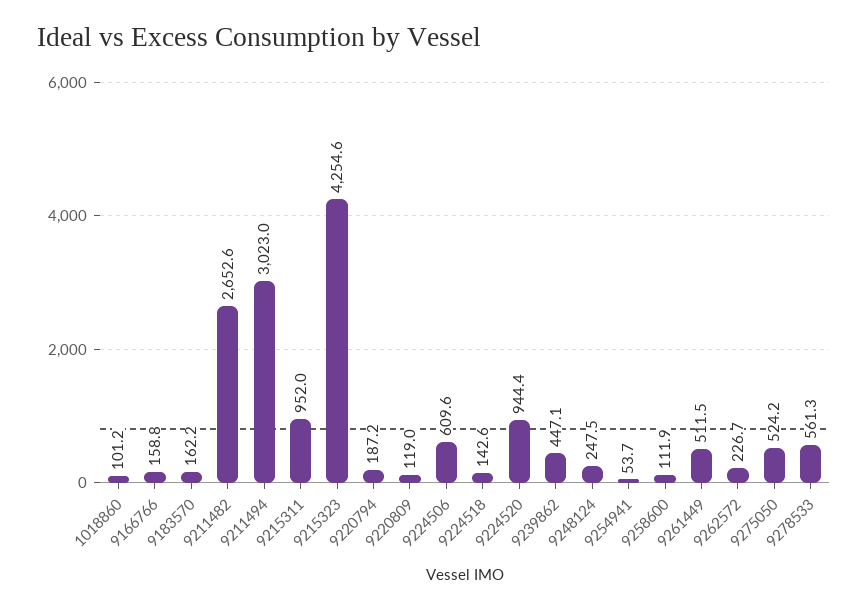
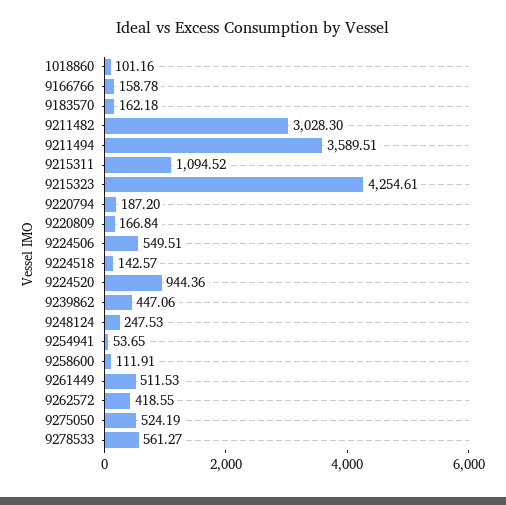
9211482: 2652.6 -> 3028.3
9211494: 3023 -> 3589.51
9215311: 952 -> 1094.52
9220809: 119 -> 166.84
9224506: 609.6 -> 549.51
9262572: 226.7 -> 418.55

